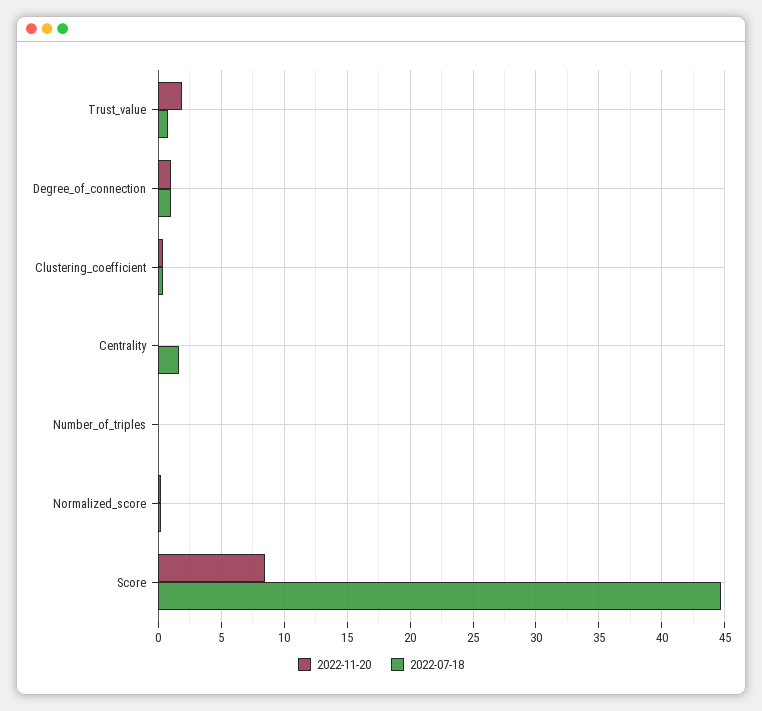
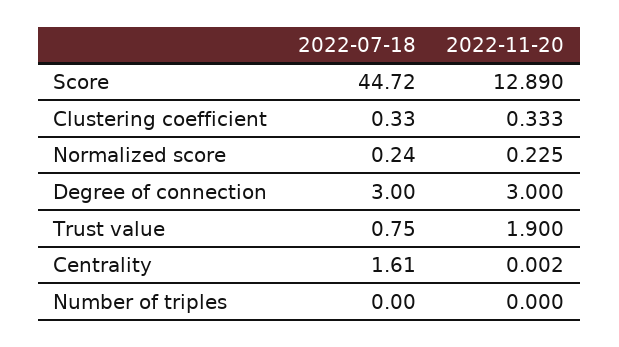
2022-11-20, Degree_of_connection: 1 -> 3
2022-07-18, Degree_of_connection: 1 -> 3
2022-11-20, Score: 8.5 -> 12.89

